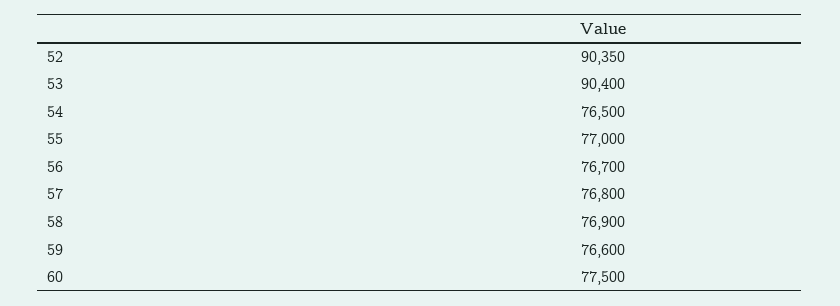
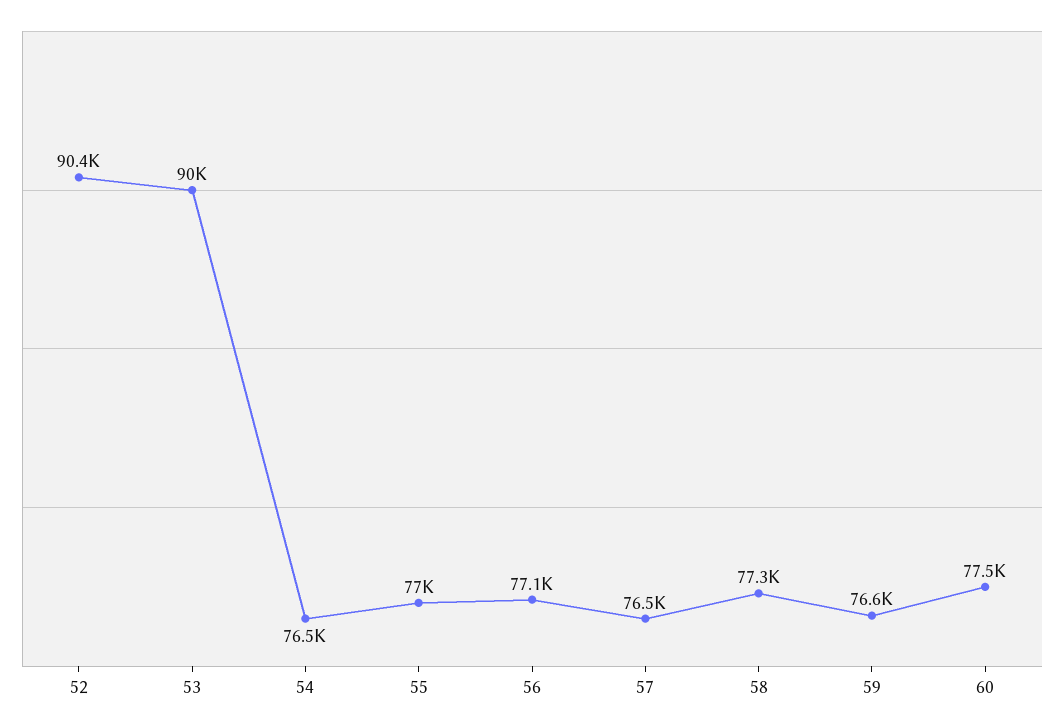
53: 90400 -> 90000
56: 76700 -> 77100
57: 76800 -> 76500
58: 76900 -> 77300

